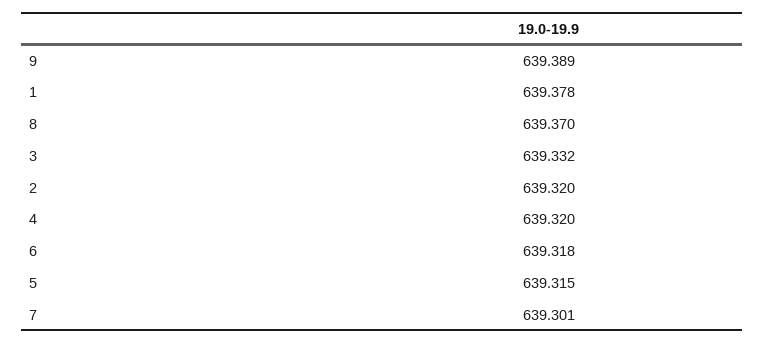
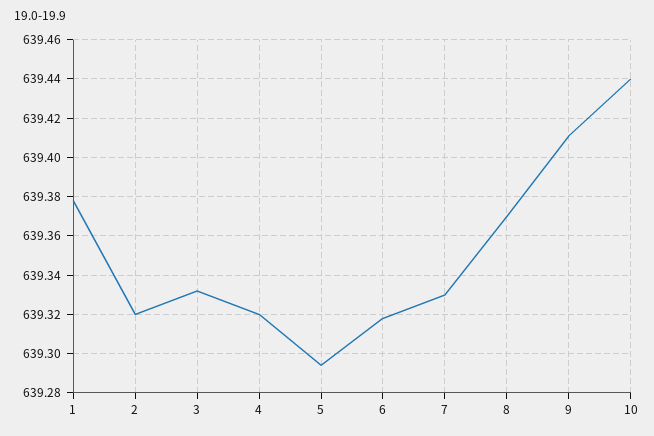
9: 639.389 -> 639.41
5: 639.315 -> 639.295
7: 639.301 -> 639.33
10: none -> 639.44

